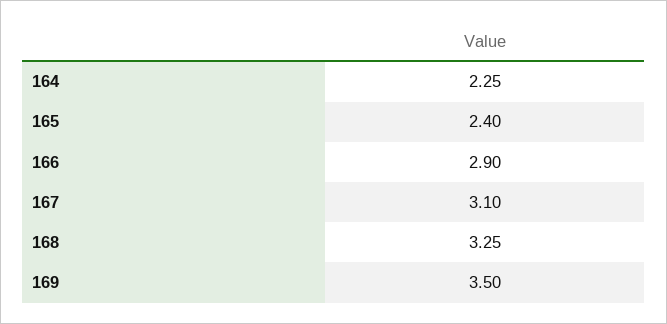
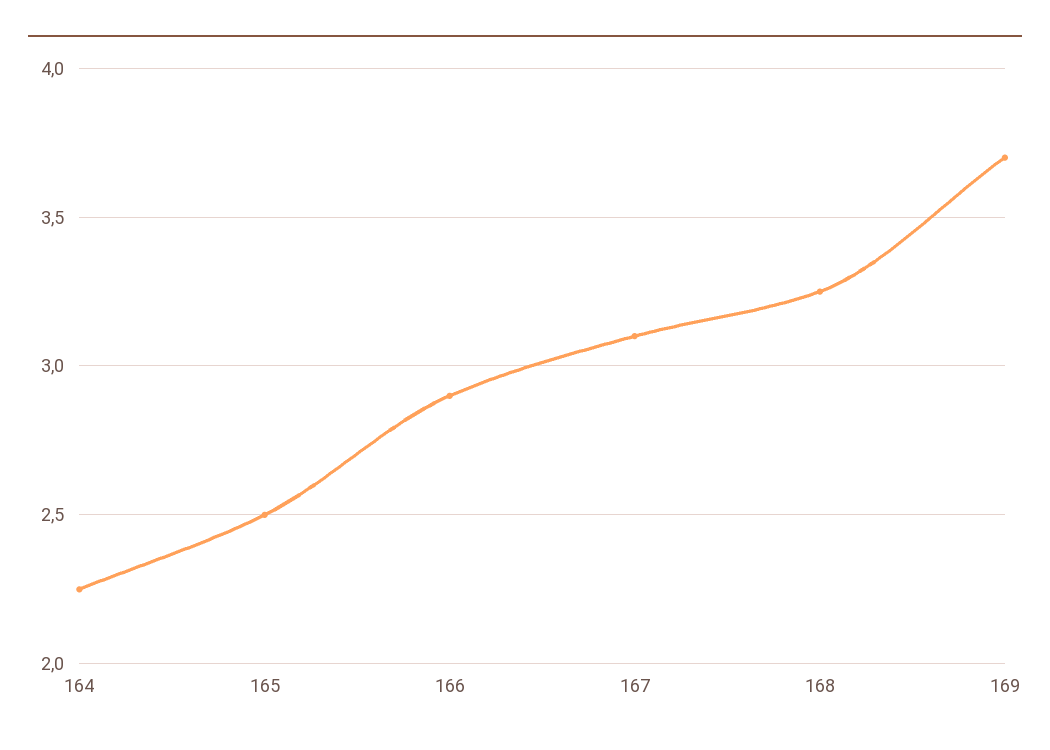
165: 2.4 -> 2.5
169: 3.5 -> 3.7

